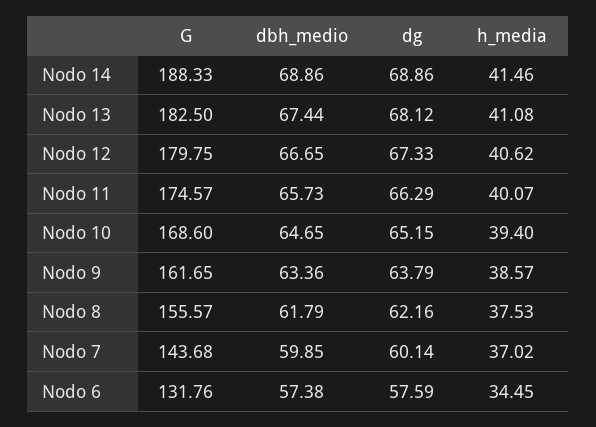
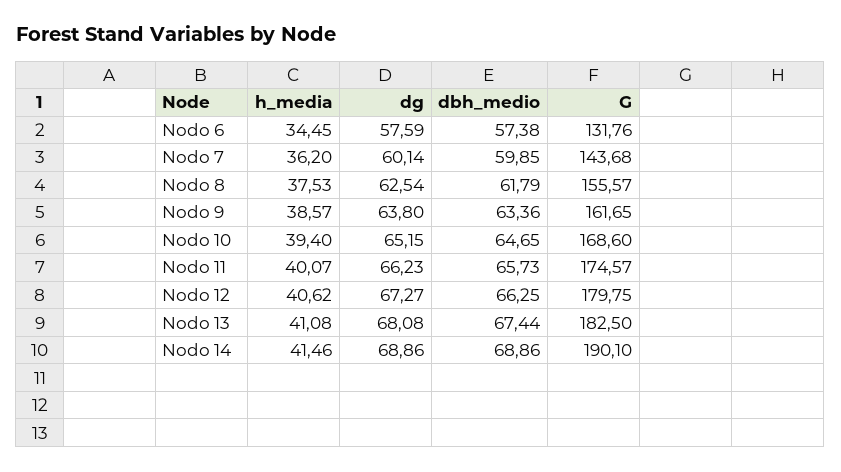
G, Nodo 14: 188.33 -> 190.1
dg, Nodo 13: 68.12 -> 68.08
dbh_medio, Nodo 12: 66.65 -> 66.25
dg, Nodo 12: 67.33 -> 67.27
dg, Nodo 11: 66.29 -> 66.23
dg, Nodo 9: 63.79 -> 63.8
dg, Nodo 8: 62.16 -> 62.54
h_media, Nodo 7: 37.02 -> 36.2

